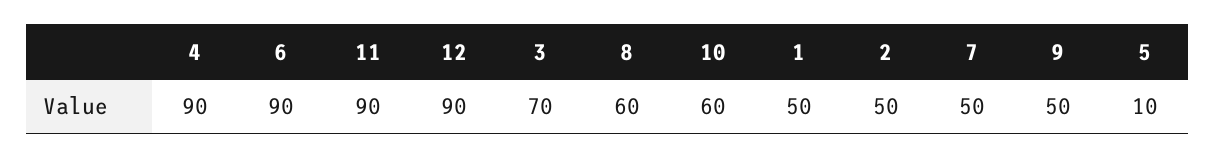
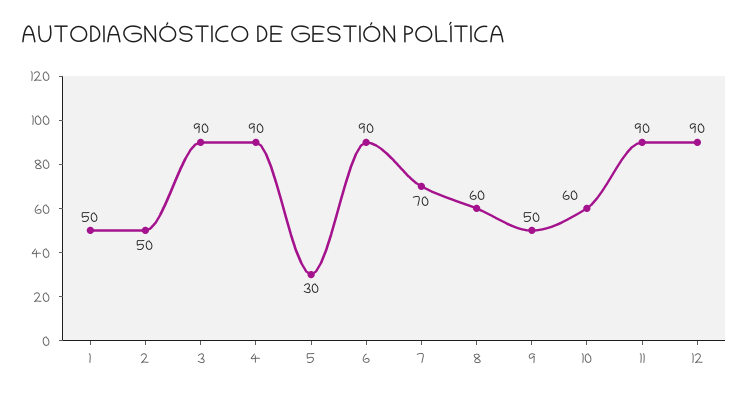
3: 70 -> 90
7: 50 -> 70
5: 10 -> 30

